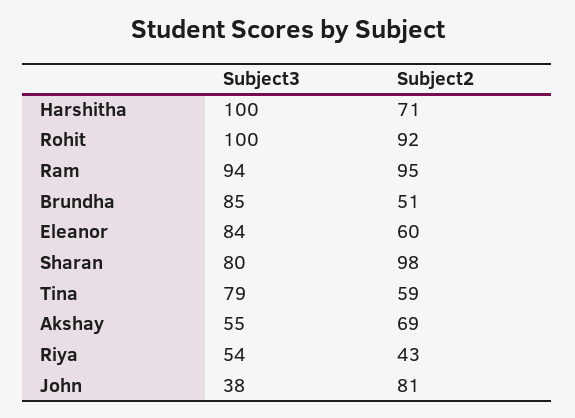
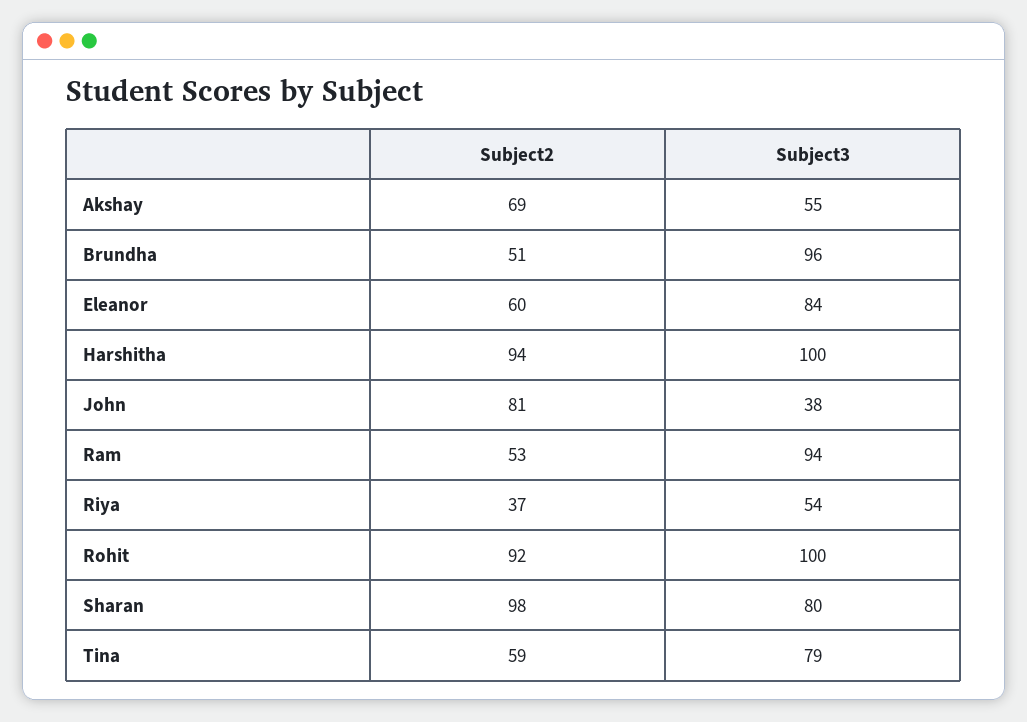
Subject2, Harshitha: 71 -> 94
Subject2, Ram: 95 -> 53
Subject3, Brundha: 85 -> 96
Subject2, Riya: 43 -> 37

